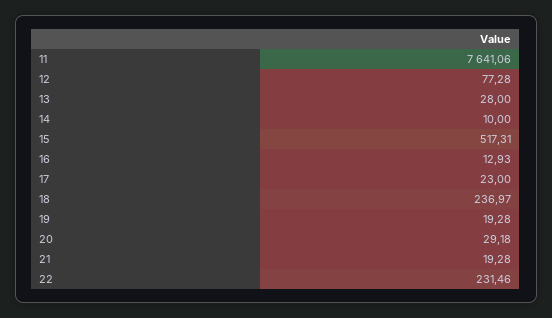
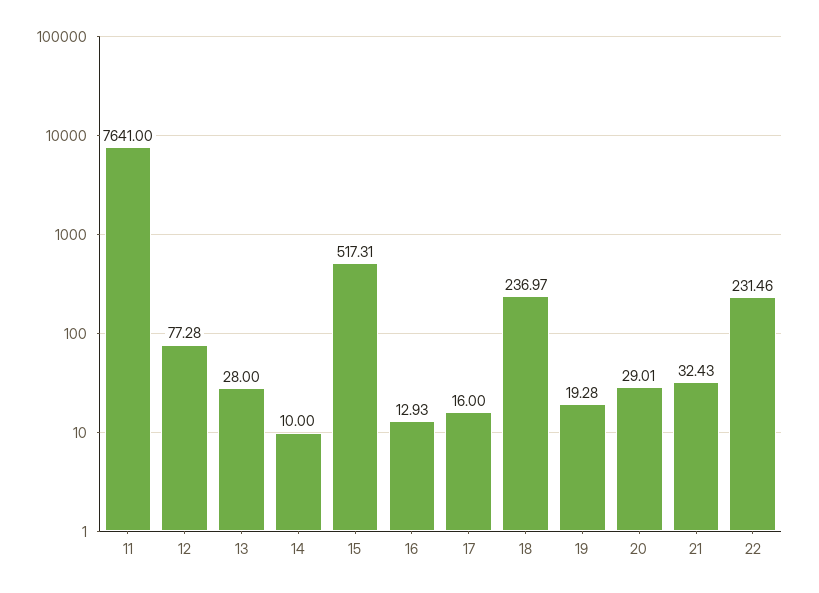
11: 7641.06 -> 7641
17: 23 -> 16
20: 29.18 -> 29.01
21: 19.28 -> 32.43

